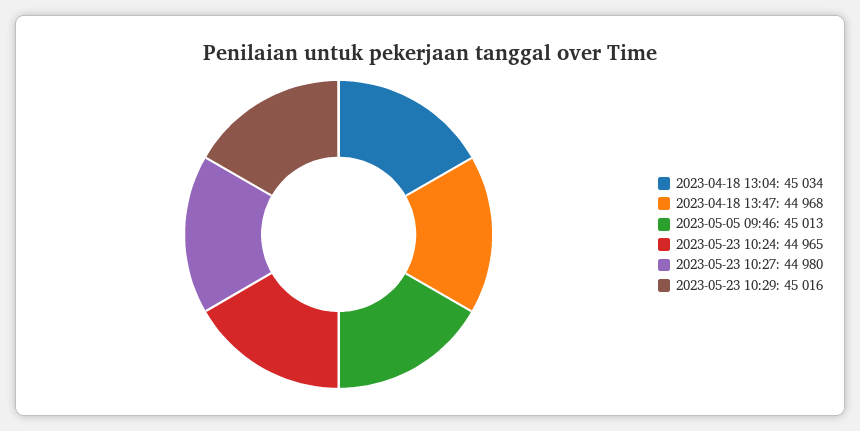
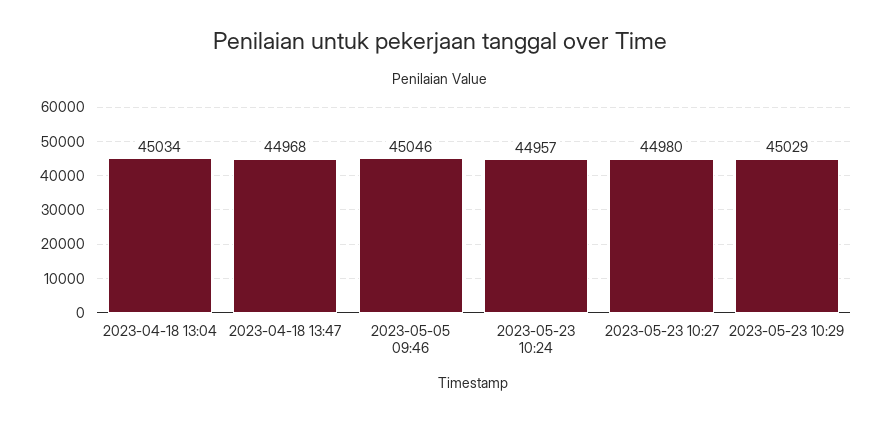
2023-05-05 09:46: 45013 -> 45046
2023-05-23 10:24: 44965 -> 44957
2023-05-23 10:29: 45016 -> 45029

